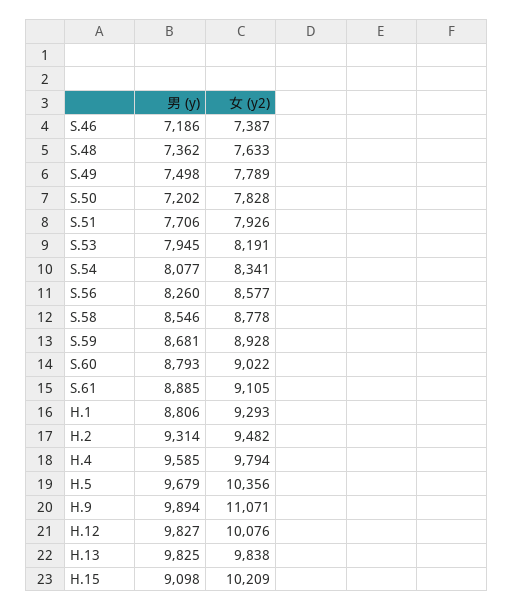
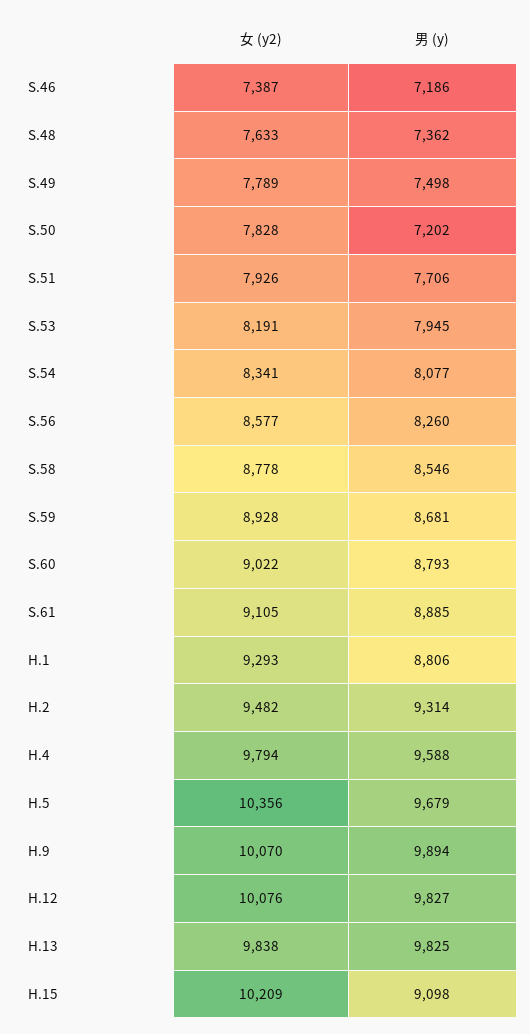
男 (y), H.4: 9585 -> 9588
女 (y2), H.9: 11071 -> 10070

